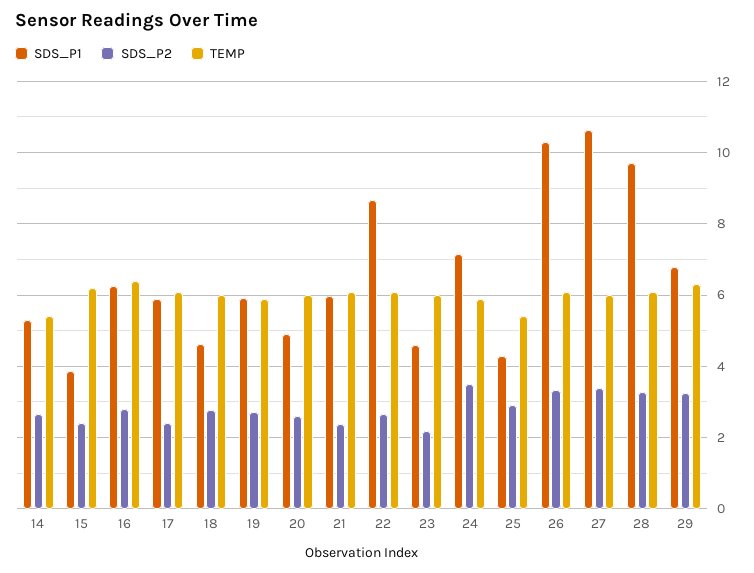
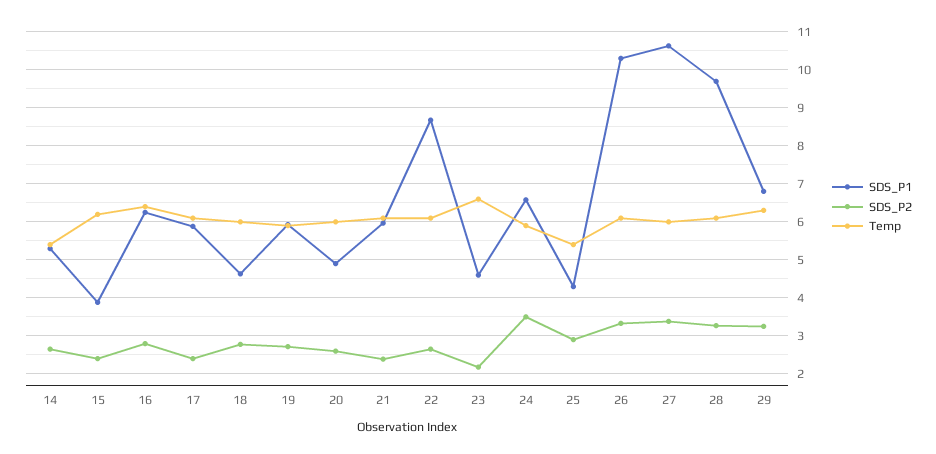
TEMP, 23: 6 -> 6.6
SDS_P1, 24: 7.2 -> 6.6

